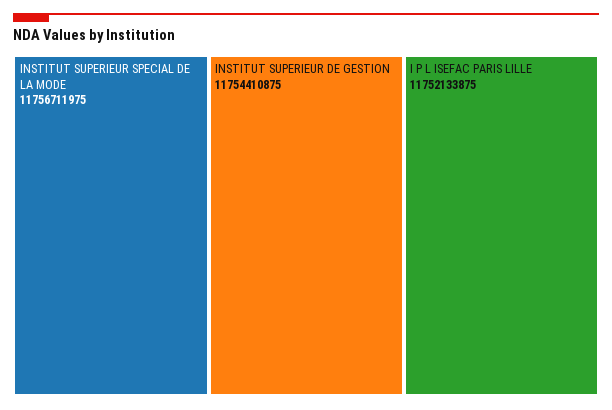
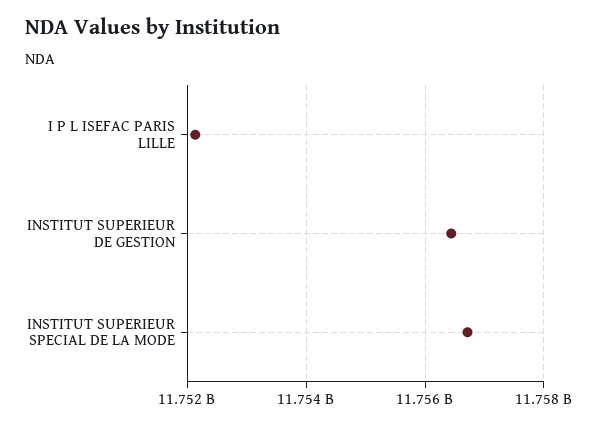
INSTITUT SUPERIEUR DE GESTION: 11754410875 -> 11756400000

